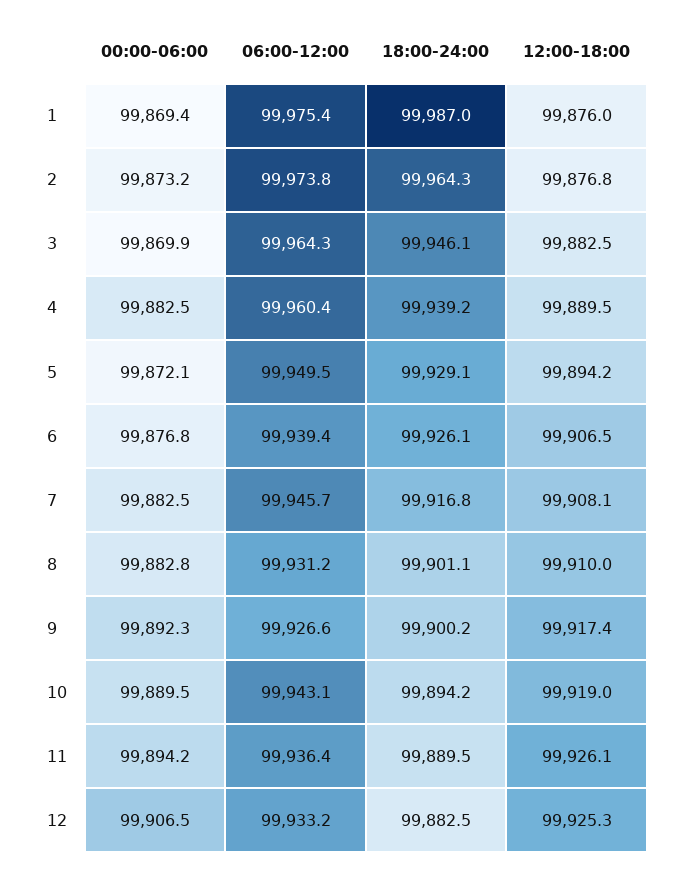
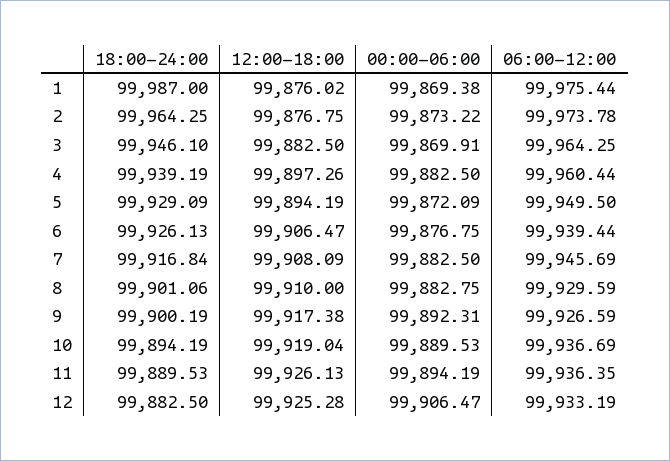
12:00-18:00, 4: 99889.5 -> 99897.26
06:00-12:00, 8: 99931.2 -> 99929.59
06:00-12:00, 10: 99943.1 -> 99936.69

